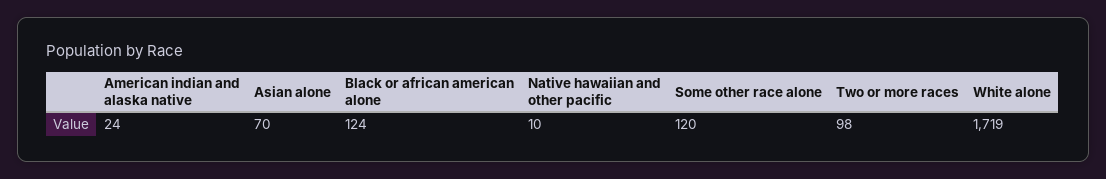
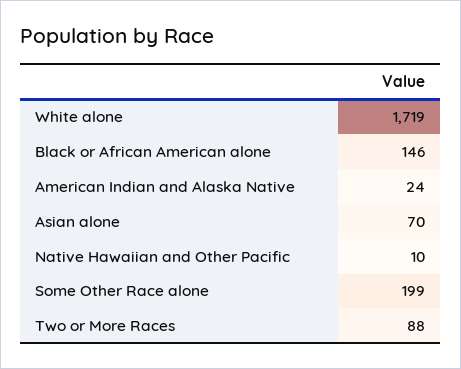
Black or african american alone: 124 -> 146
Some other race alone: 120 -> 199
Two or more races: 98 -> 88

